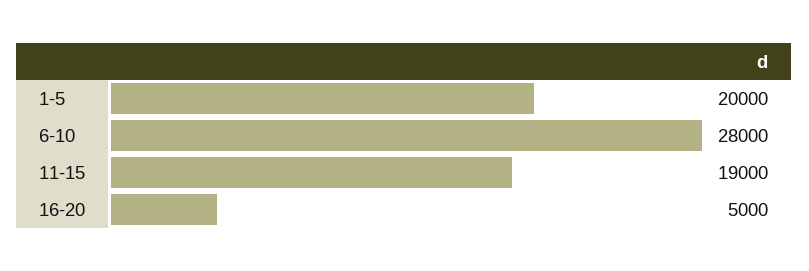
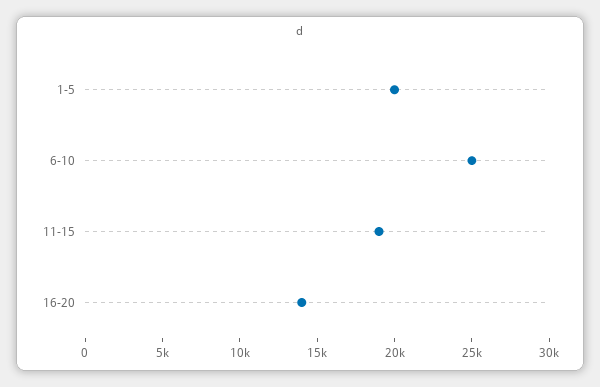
6-10: 28000 -> 25000
16-20: 5000 -> 14000

